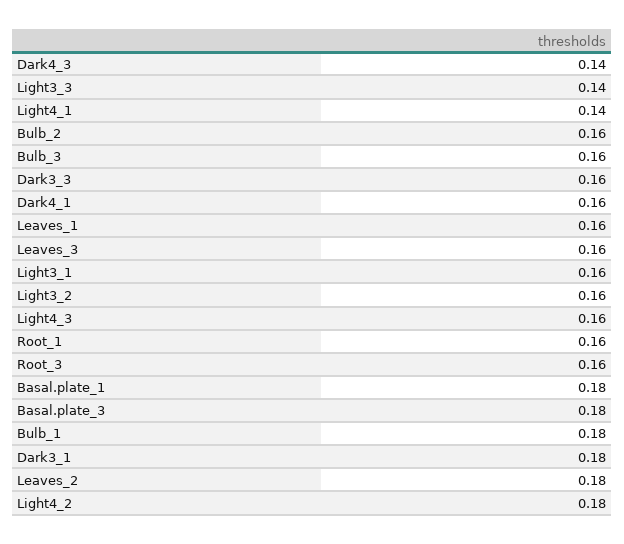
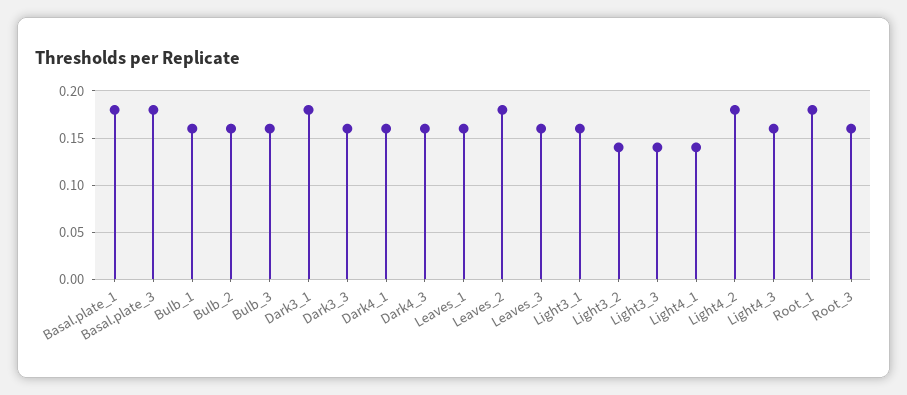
Dark4_3: 0.14 -> 0.16
Light3_2: 0.16 -> 0.14
Root_1: 0.16 -> 0.18
Bulb_1: 0.18 -> 0.16

